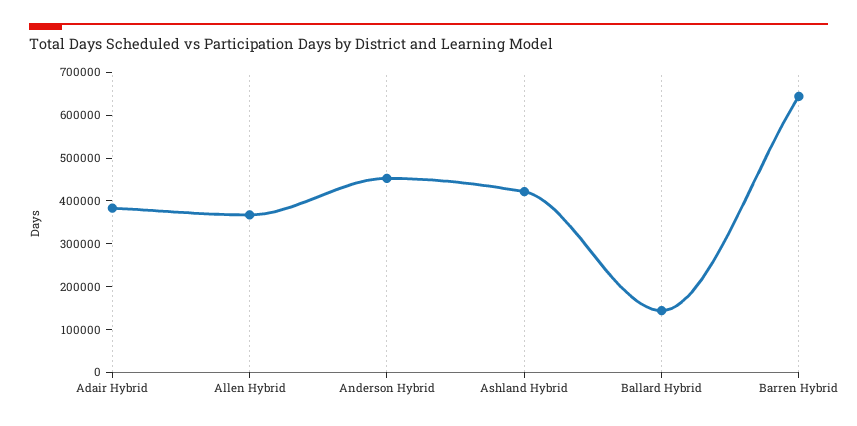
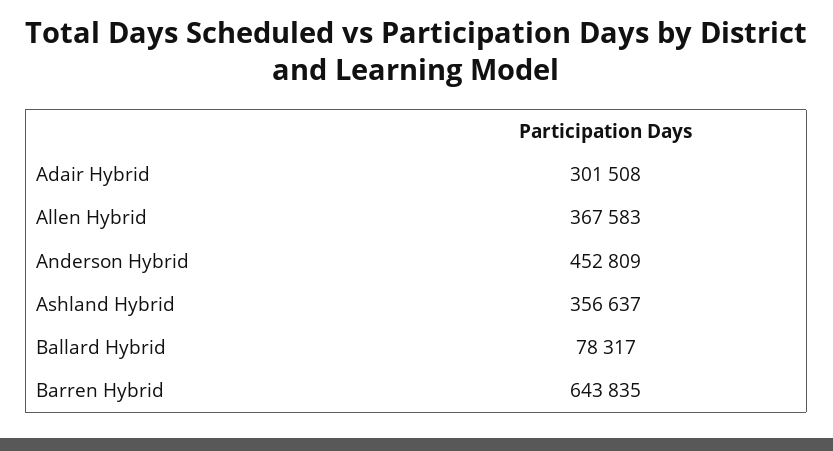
Adair Hybrid: 380000 -> 301508
Ashland Hybrid: 420000 -> 356637
Ballard Hybrid: 140000 -> 78317

